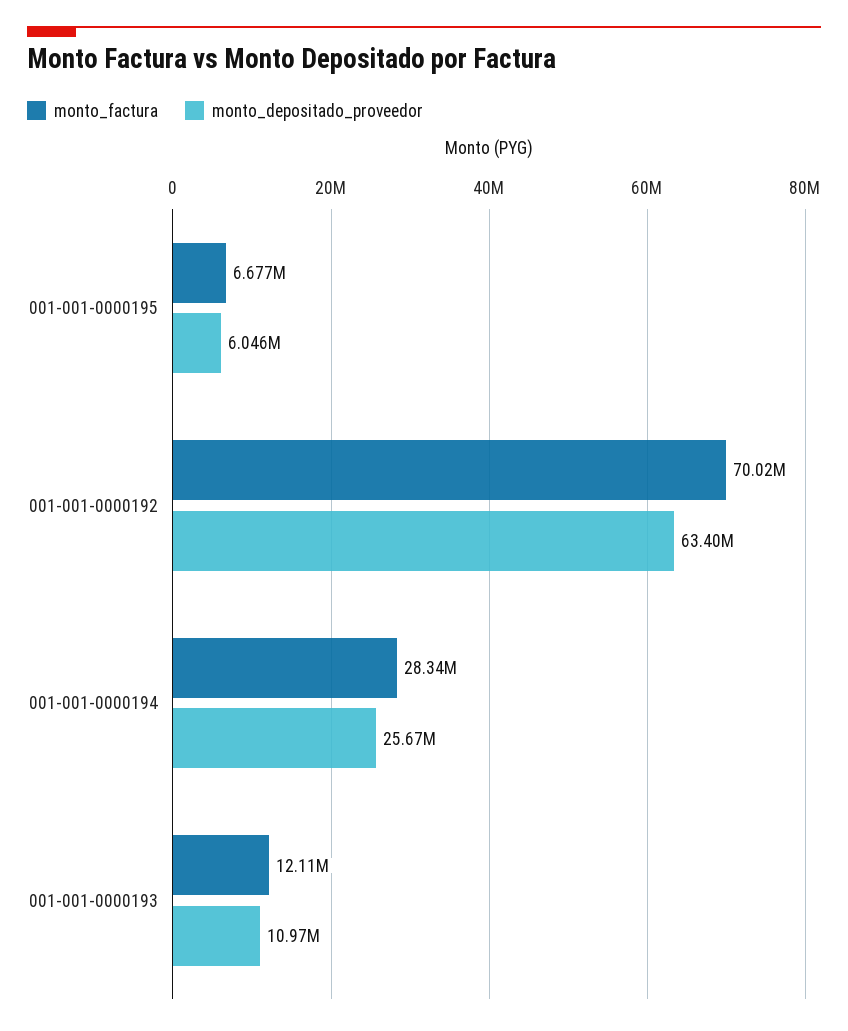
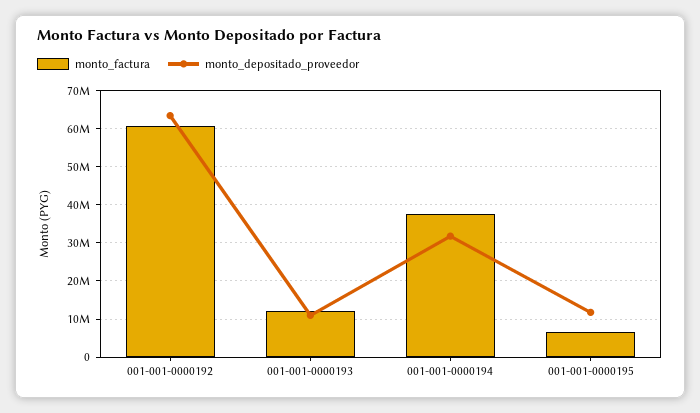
monto_depositado_proveedor, 001-001-0000195: 6046000 -> 12000000
monto_factura, 001-001-0000192: 70020000 -> 60000000
monto_factura, 001-001-0000194: 28340000 -> 38000000
monto_depositado_proveedor, 001-001-0000194: 25670000 -> 32000000

